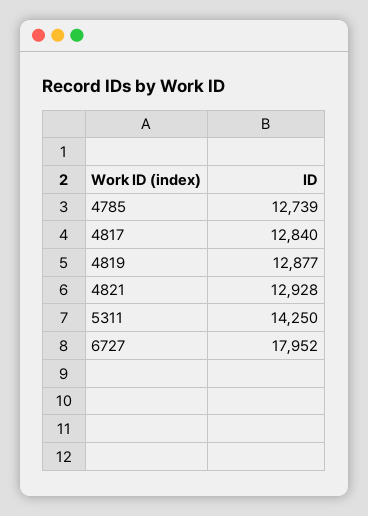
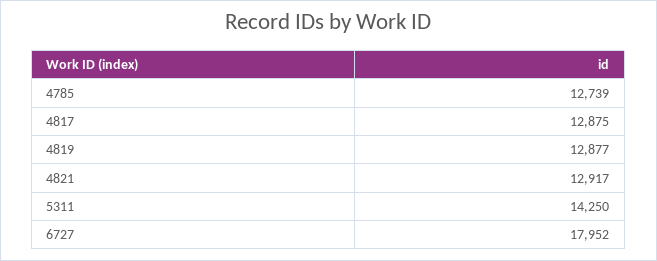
4817: 12840 -> 12875
4821: 12928 -> 12917

